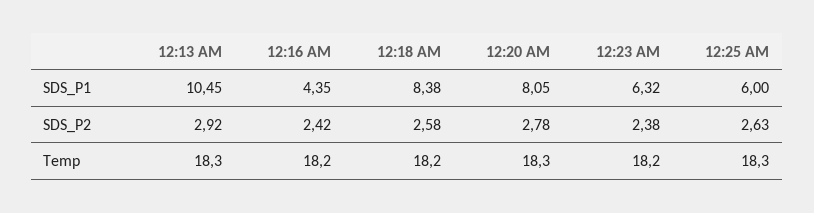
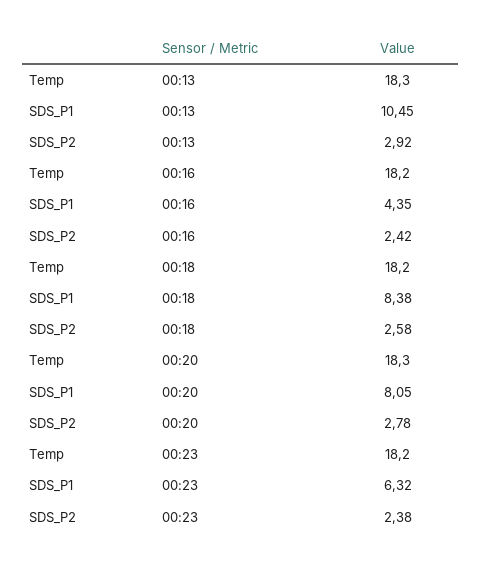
12:25 AM, SDS_P1: 6 -> none
12:25 AM, SDS_P2: 2.63 -> none
12:25 AM, Temp: 18.3 -> none

